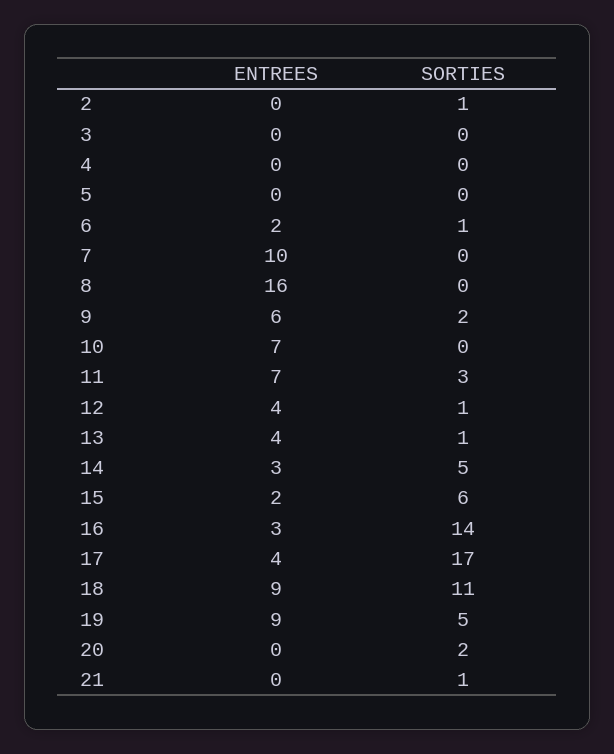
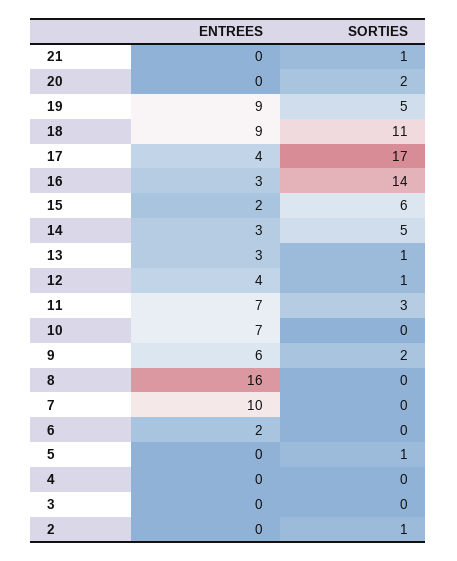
SORTIES, 5: 0 -> 1
SORTIES, 6: 1 -> 0
ENTREES, 13: 4 -> 3

